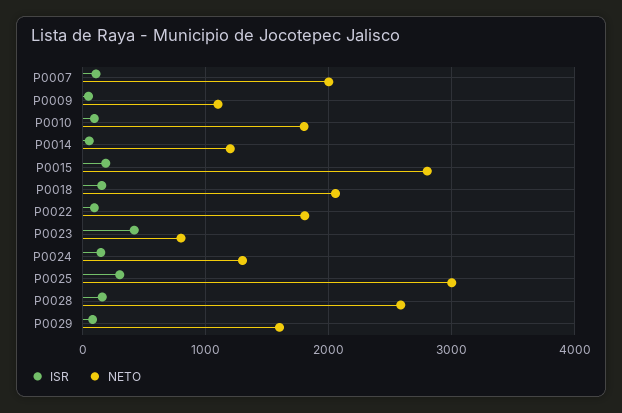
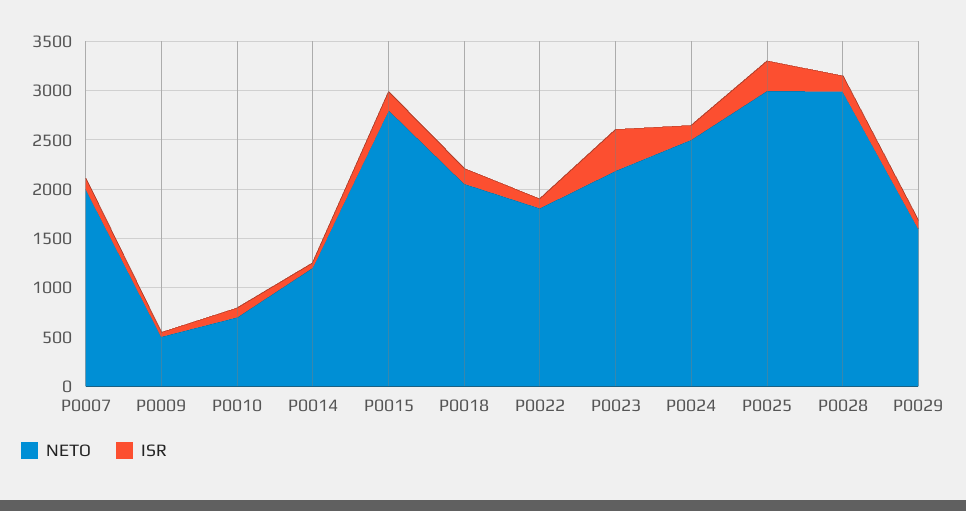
NETO, P0009: 1100 -> 500
NETO, P0010: 1800 -> 700
NETO, P0023: 800 -> 2200
NETO, P0024: 1300 -> 2500
NETO, P0028: 2600 -> 3000

